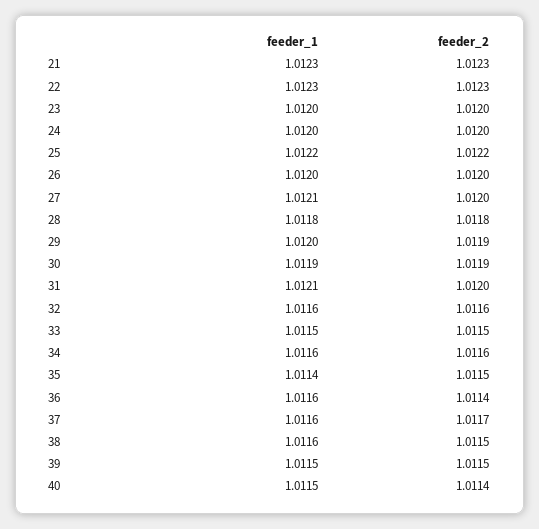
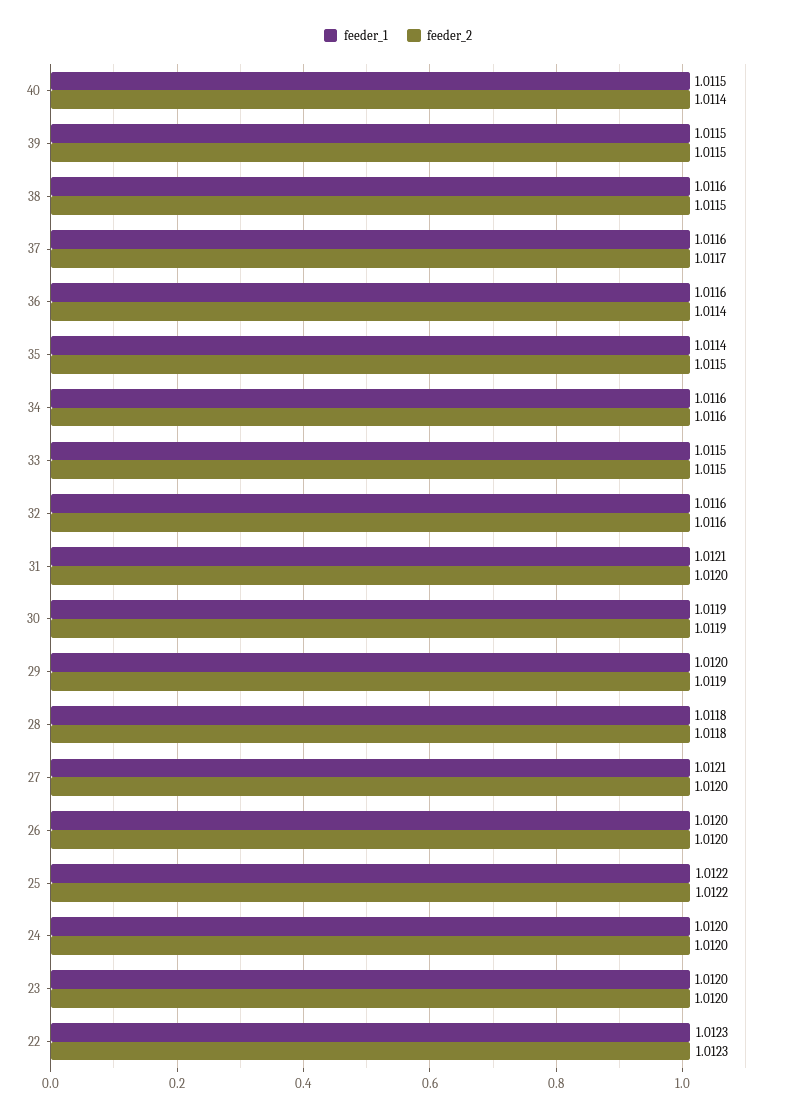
feeder_1, 21: 1.0123 -> none
feeder_2, 21: 1.0123 -> none

